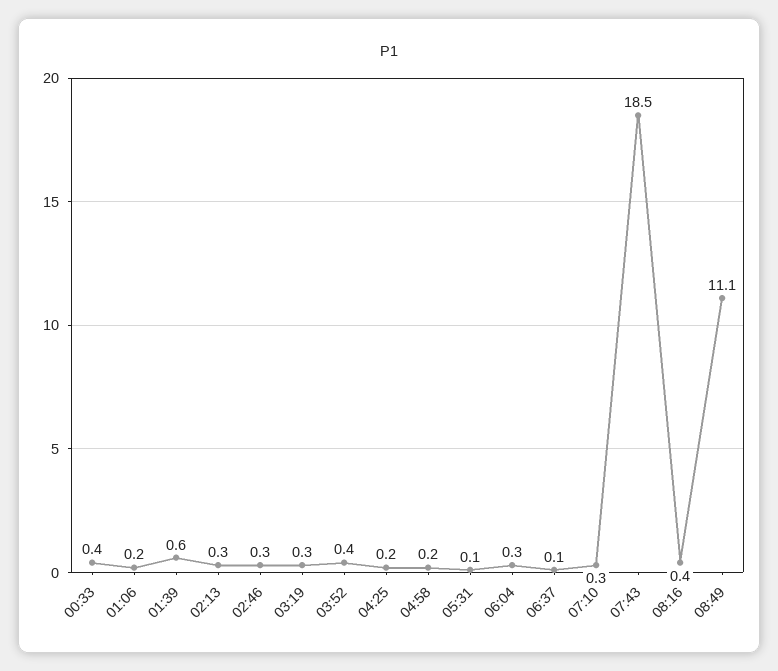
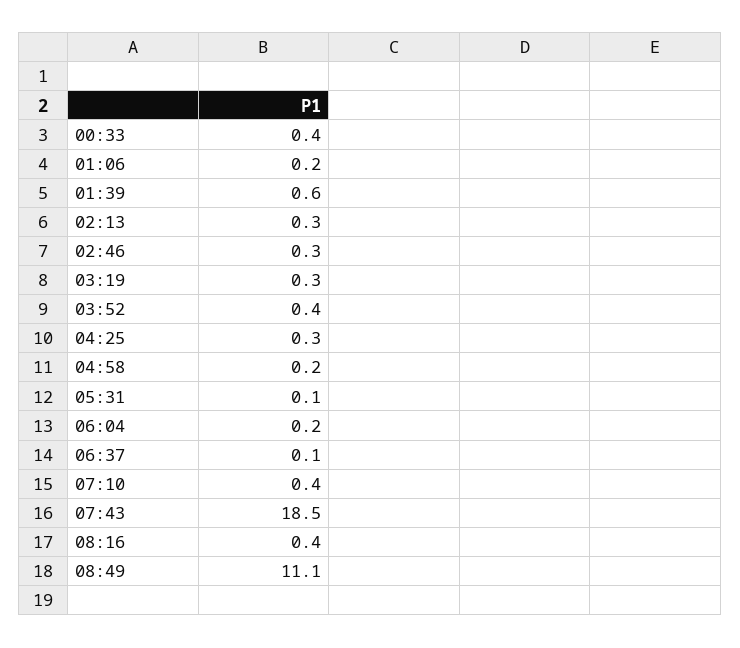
04:25: 0.2 -> 0.3
06:04: 0.3 -> 0.2
07:10: 0.3 -> 0.4

